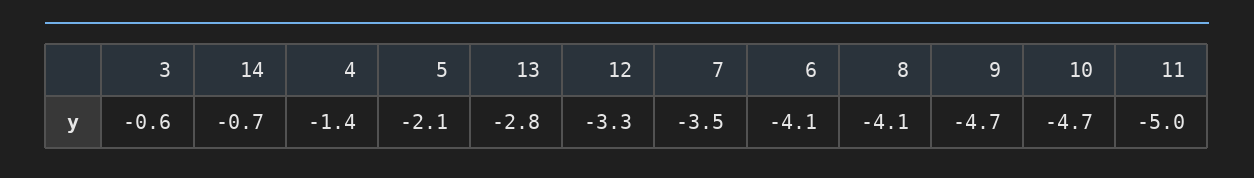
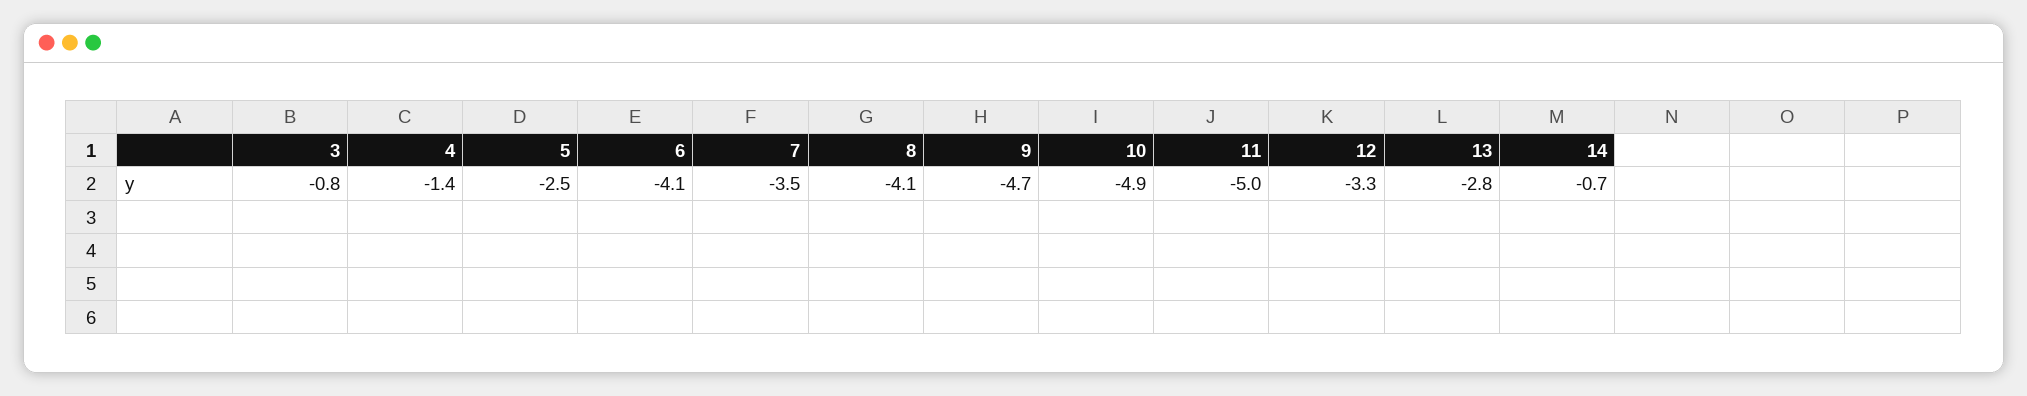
3: -0.6 -> -0.8
5: -2.1 -> -2.5
10: -4.7 -> -4.9

